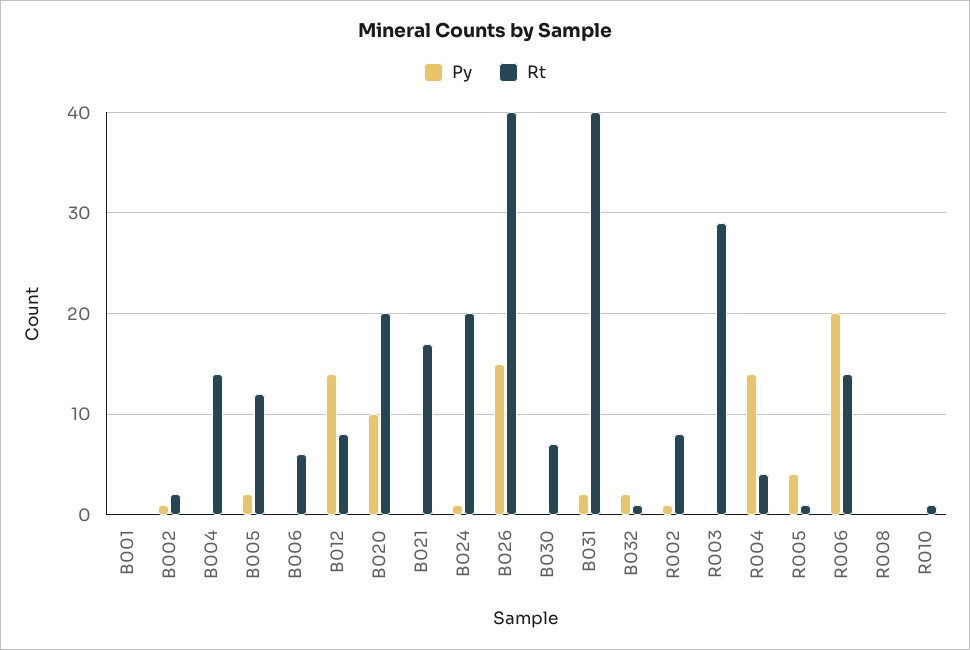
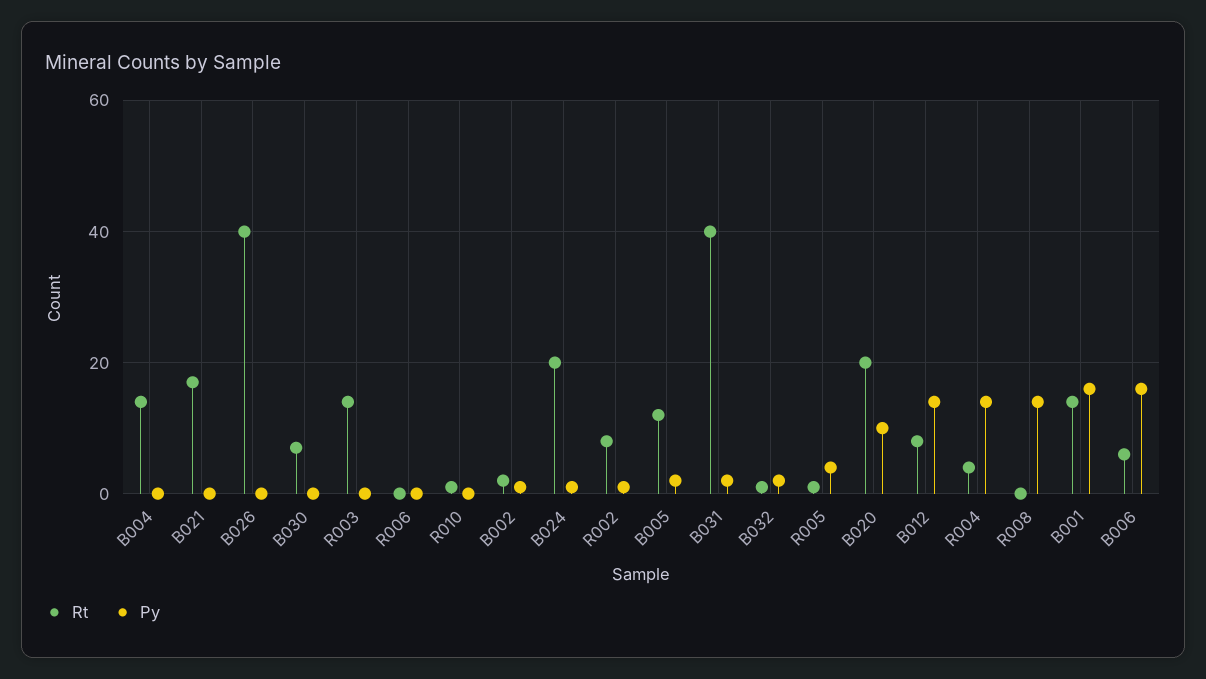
Py, B001: 0 -> 15
Rt, B001: 0 -> 15
Py, B006: 0 -> 15
Py, B026: 15 -> 0
Rt, R003: 29 -> 15
Py, R006: 20 -> 0
Rt, R006: 14 -> 0
Py, R008: 0 -> 15

